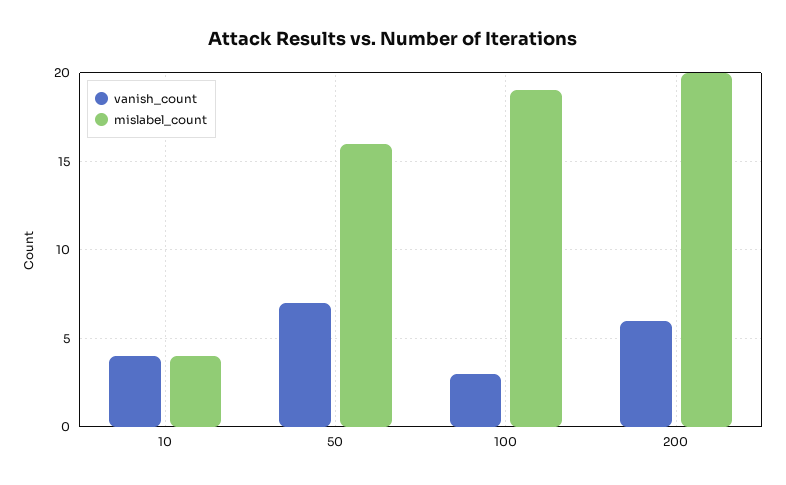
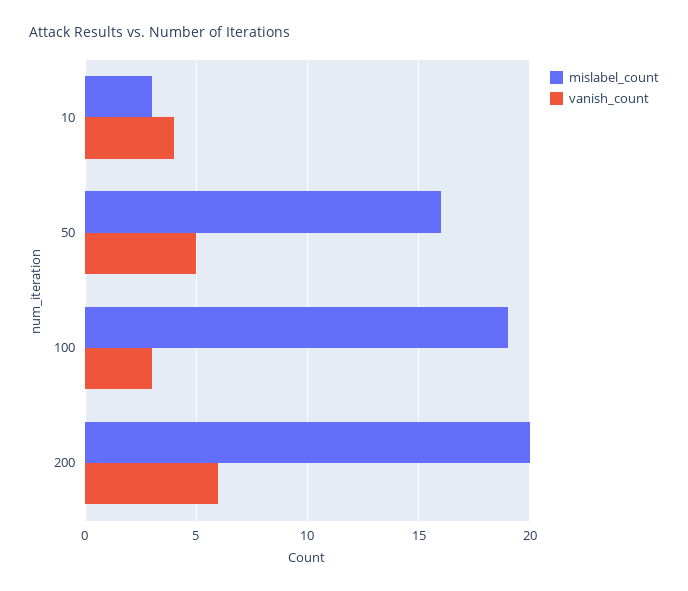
mislabel_count, 10: 4 -> 3
vanish_count, 50: 7 -> 5

